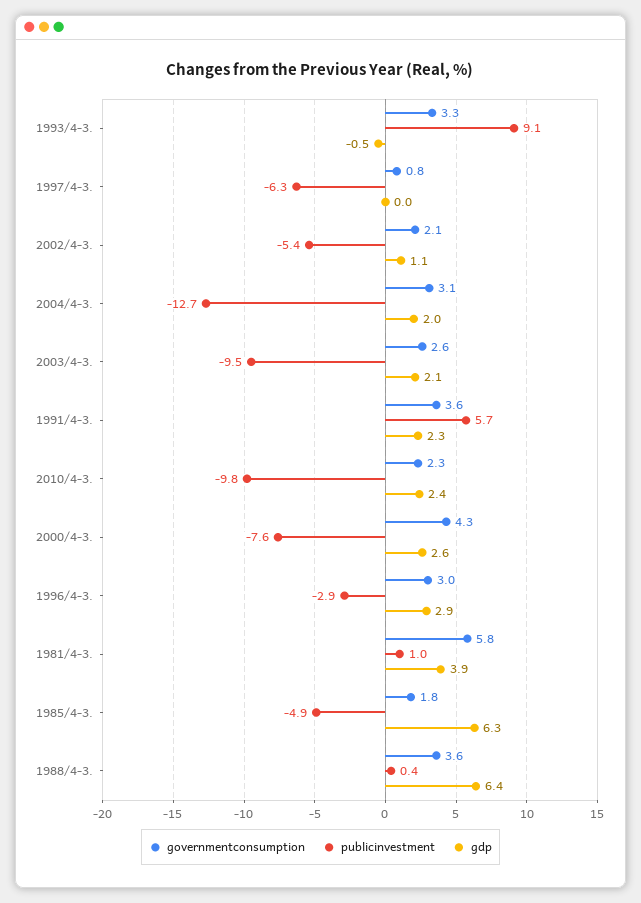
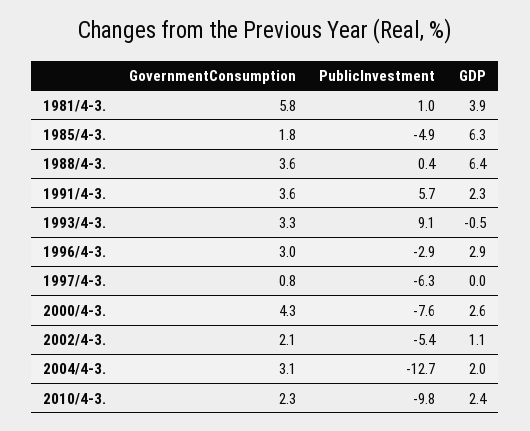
governmentconsumption, 2003/4-3.: 2.6 -> none
publicinvestment, 2003/4-3.: -9.5 -> none
gdp, 2003/4-3.: 2.1 -> none

